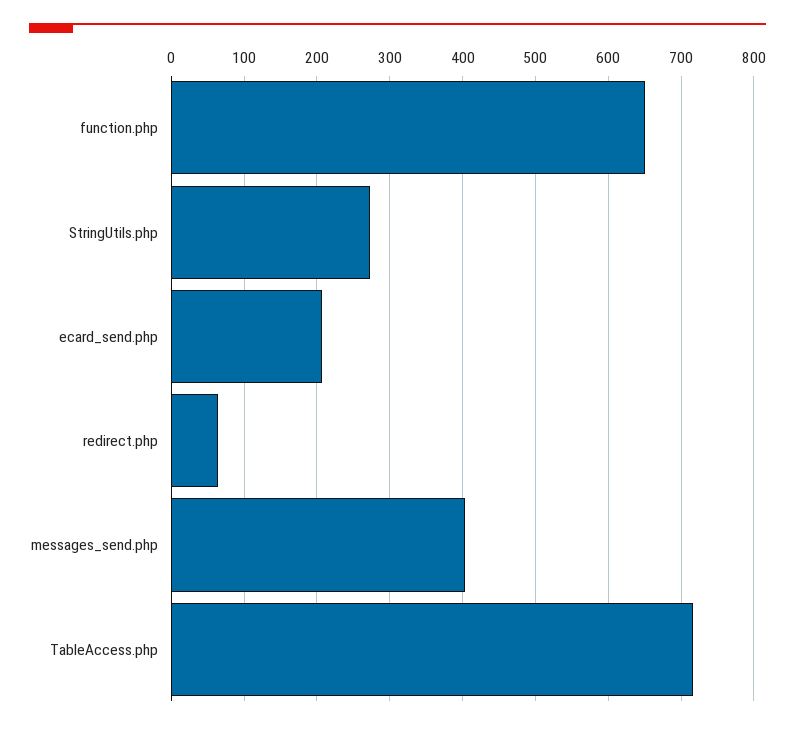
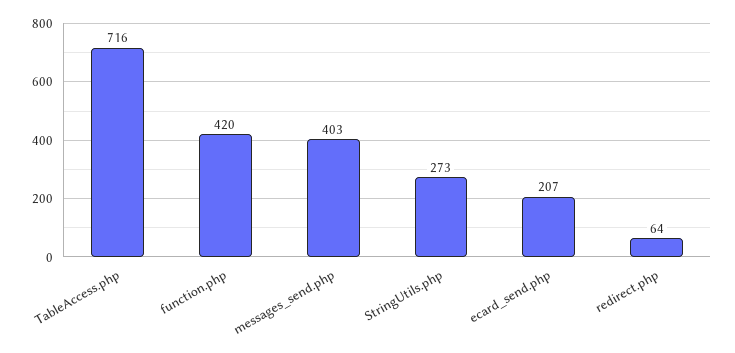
function.php: 650 -> 420

